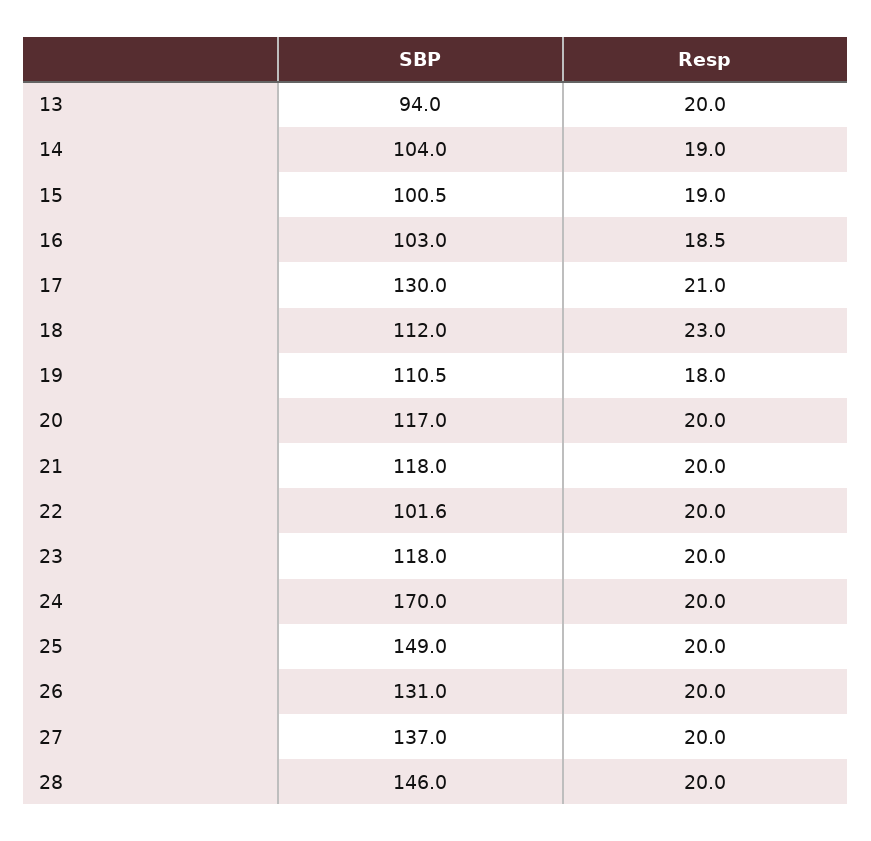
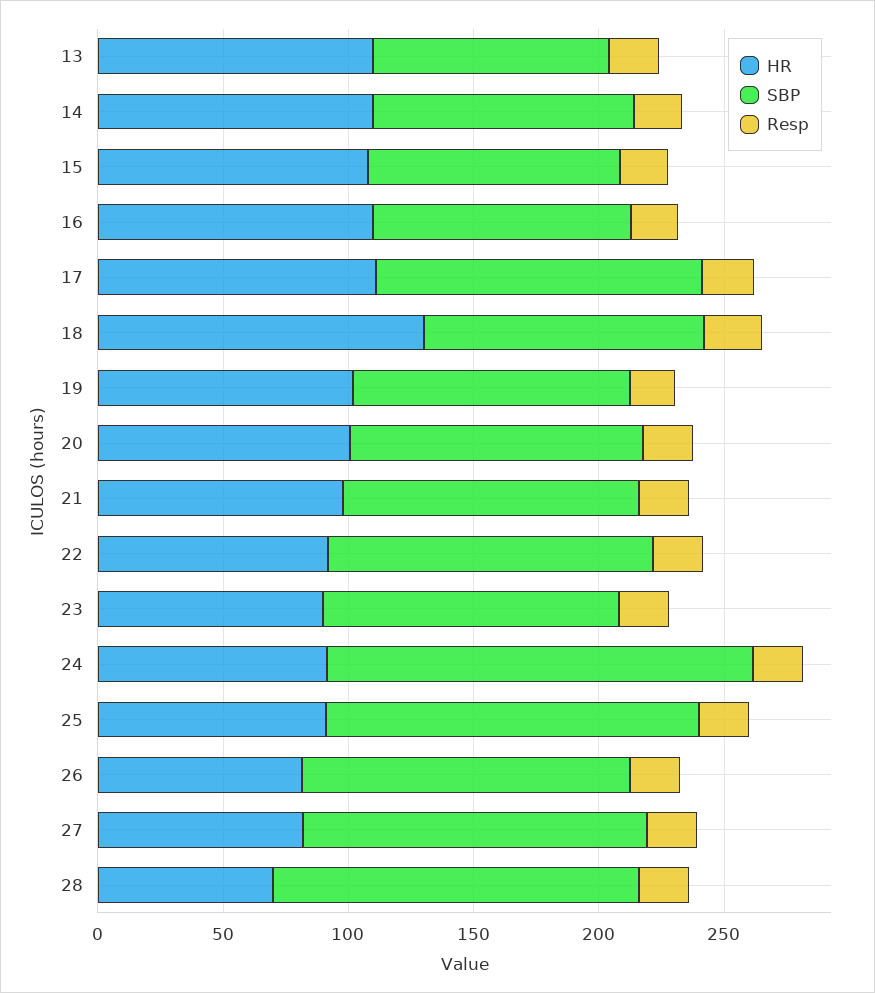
SBP, 22: 101.6 -> 130
HR, 13: none -> 110
HR, 14: none -> 110
HR, 15: none -> 110
HR, 16: none -> 110
HR, 17: none -> 110
HR, 18: none -> 130
HR, 19: none -> 100
HR, 20: none -> 100
HR, 21: none -> 100
HR, 22: none -> 90
HR, 23: none -> 90
HR, 24: none -> 90
HR, 25: none -> 90
HR, 26: none -> 80
HR, 27: none -> 80
HR, 28: none -> 70

